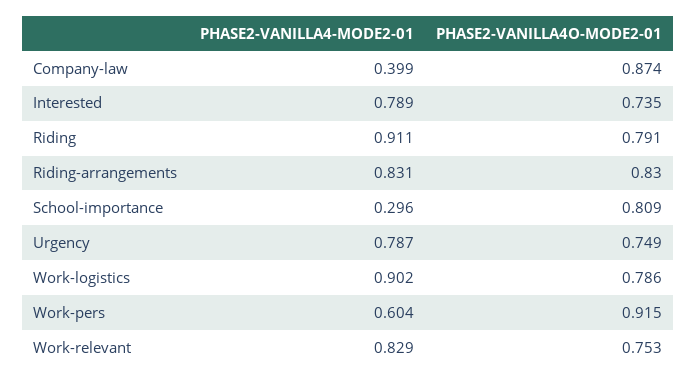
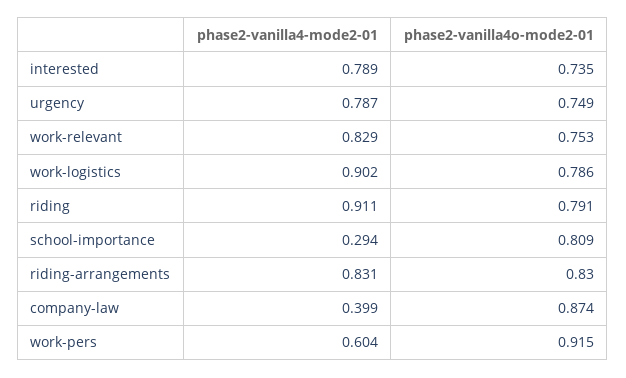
PHASE2-VANILLA4-MODE2-01, School-importance: 0.296 -> 0.294

